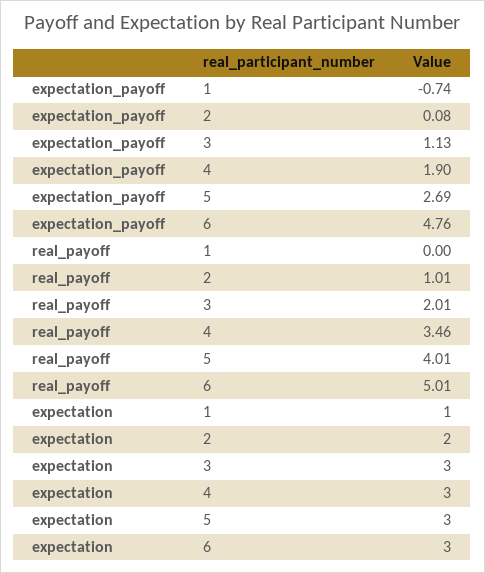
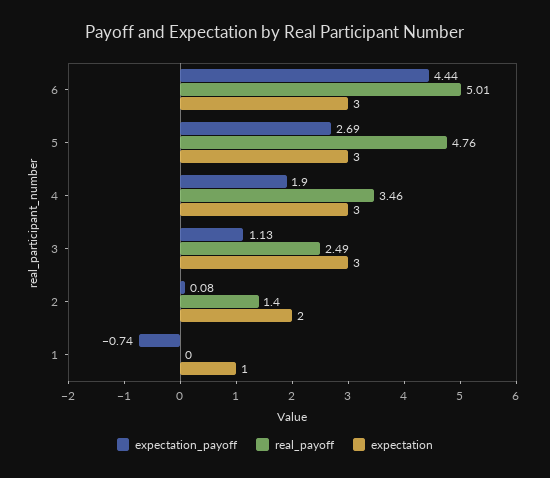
expectation_payoff, 6: 4.76 -> 4.44
real_payoff, 2: 1.01 -> 1.4
real_payoff, 3: 2.01 -> 2.49
real_payoff, 5: 4.01 -> 4.76

